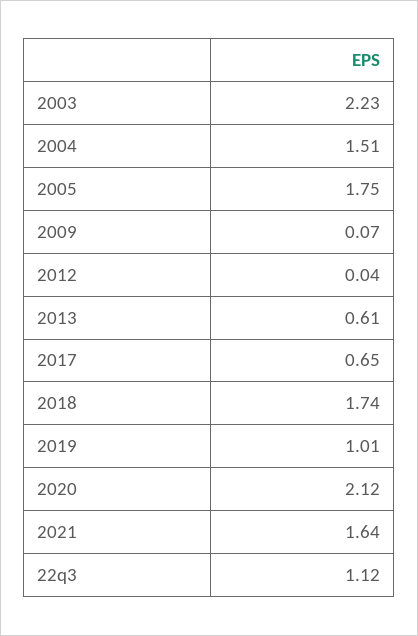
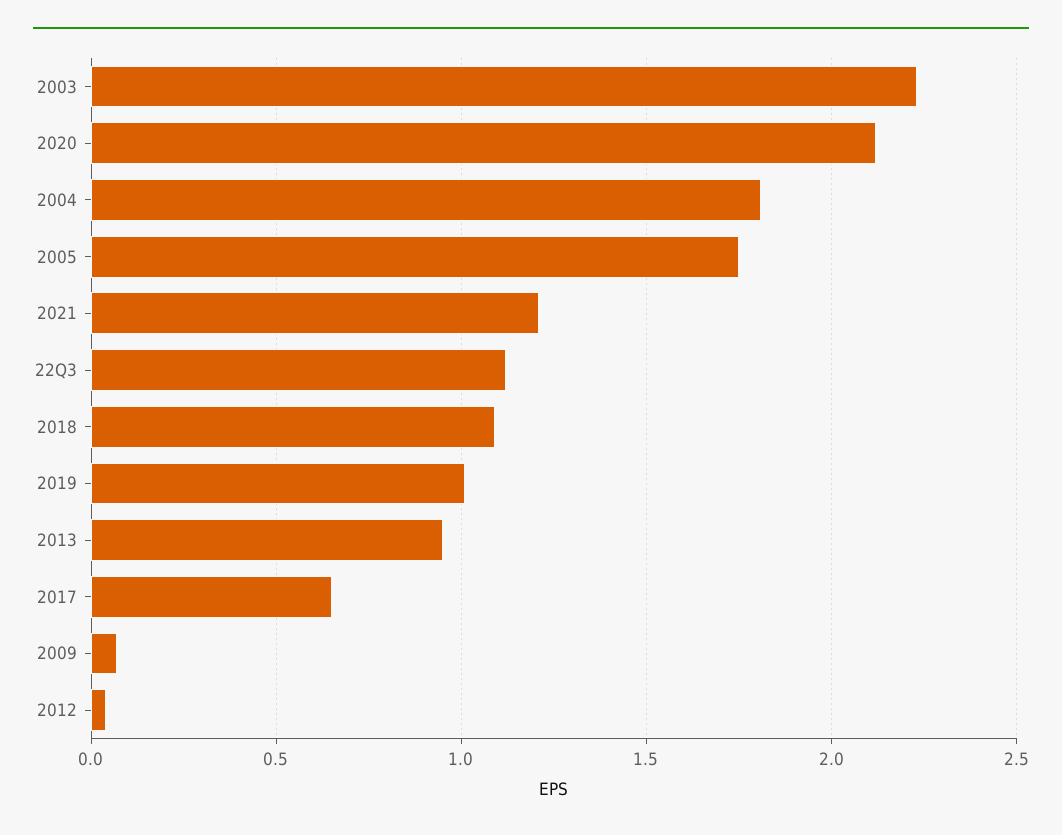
2004: 1.51 -> 1.8
2013: 0.61 -> 0.95
2018: 1.74 -> 1.1
2021: 1.64 -> 1.2

